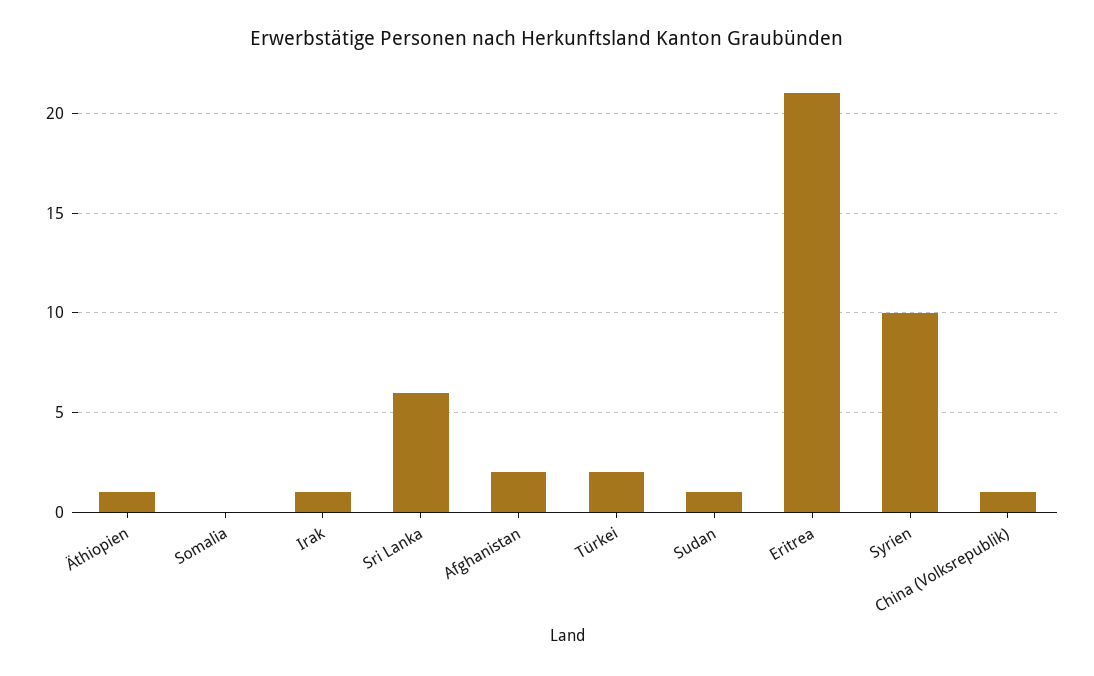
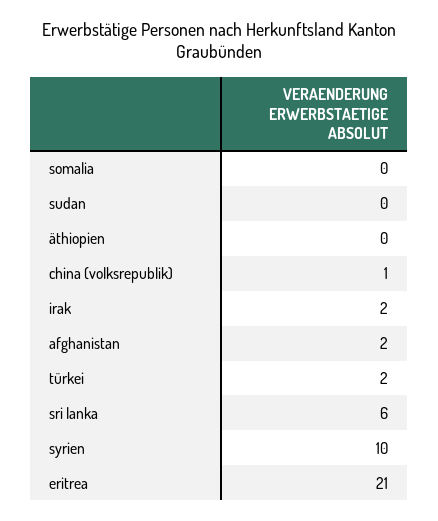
Äthiopien: 1 -> 0
Irak: 1 -> 2
Sudan: 1 -> 0

